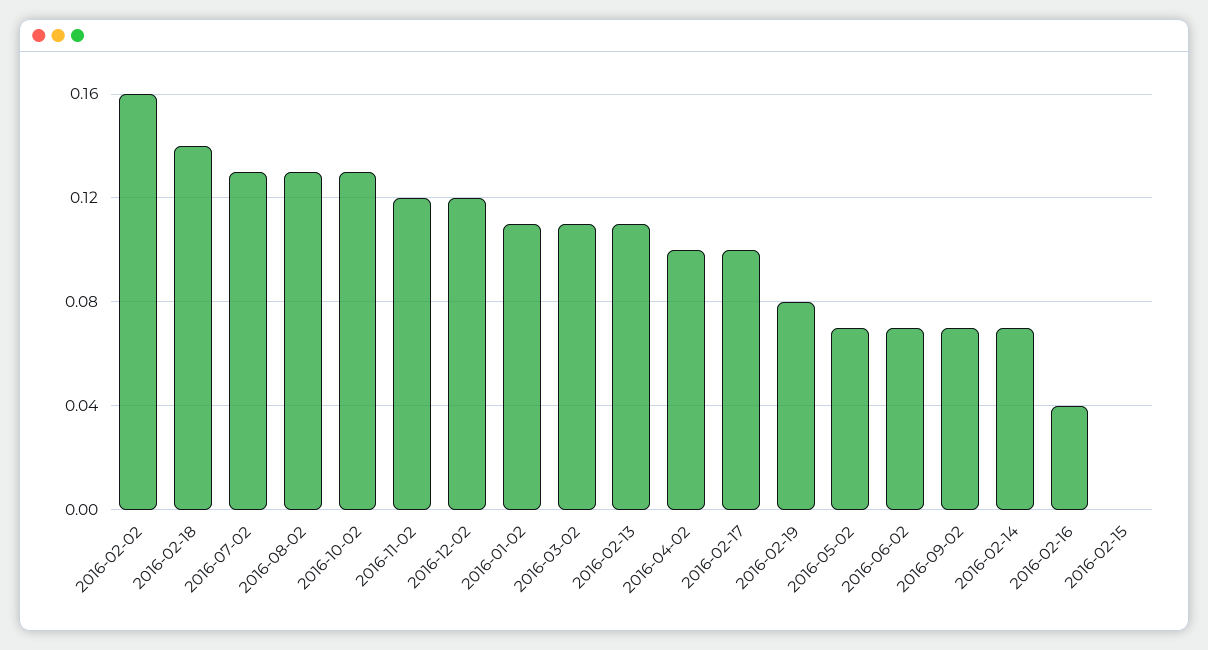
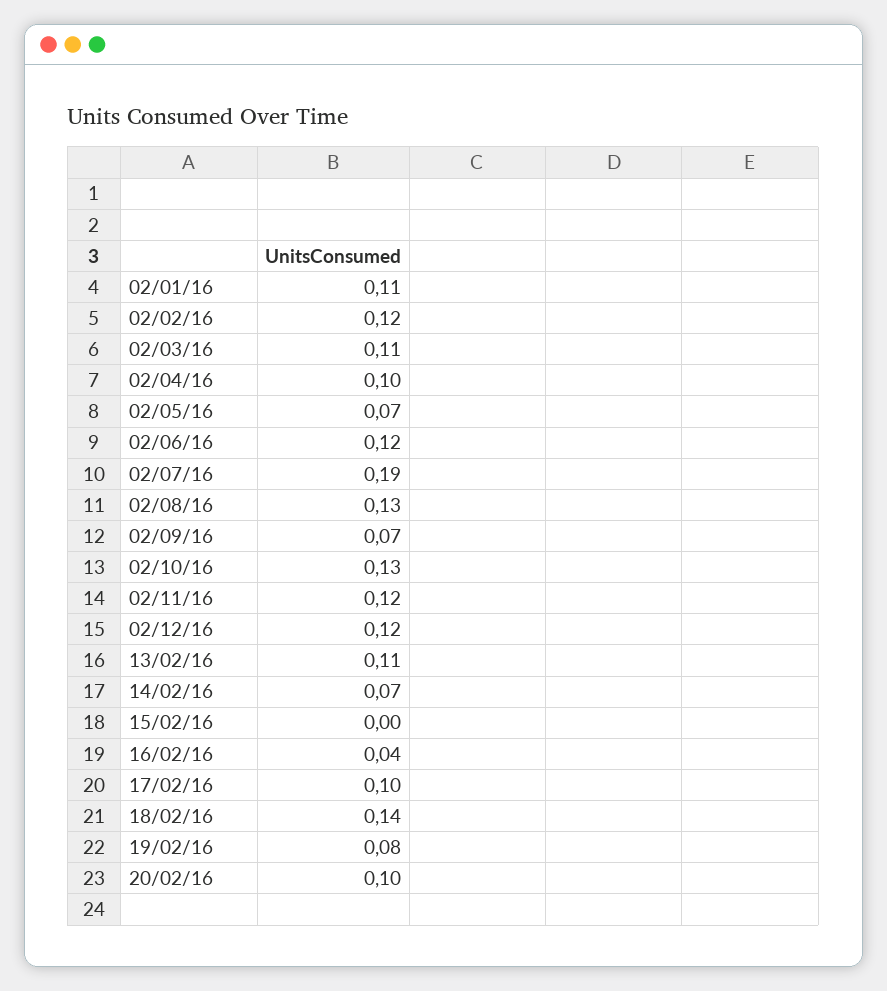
2016-02-02: 0.16 -> 0.12
2016-07-02: 0.13 -> 0.19
2016-06-02: 0.07 -> 0.12
20/02/16: none -> 0.1

